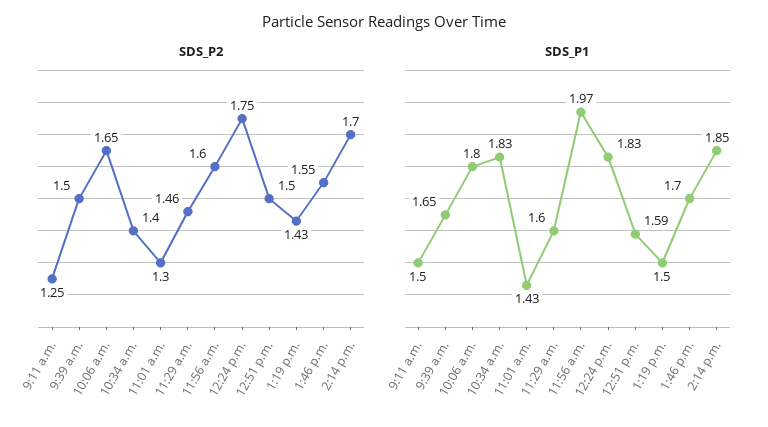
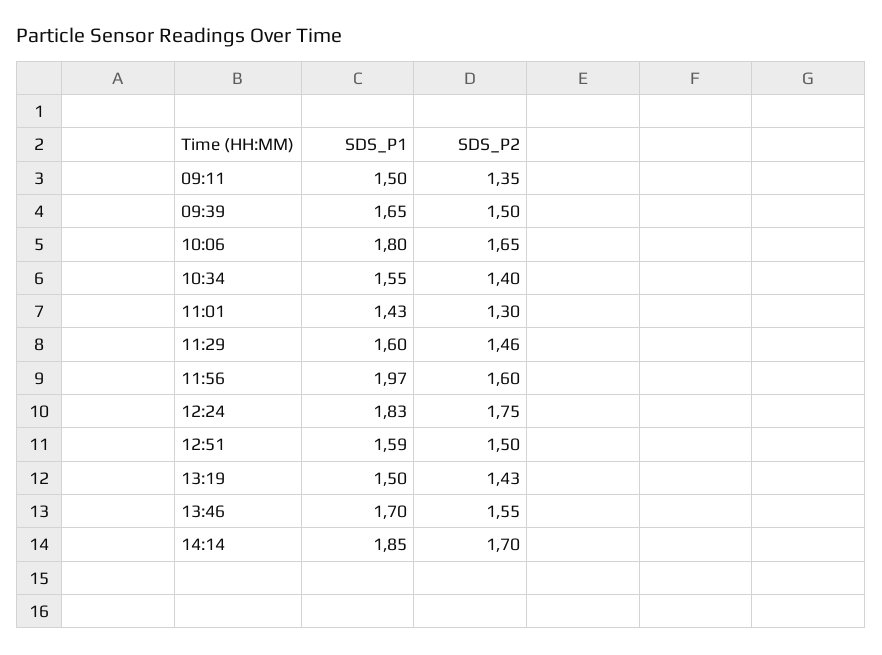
SDS_P2, 9:11 a.m.: 1.25 -> 1.35
SDS_P1, 10:34 a.m.: 1.83 -> 1.55

